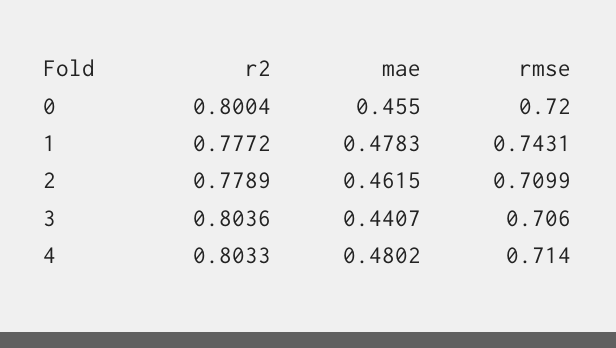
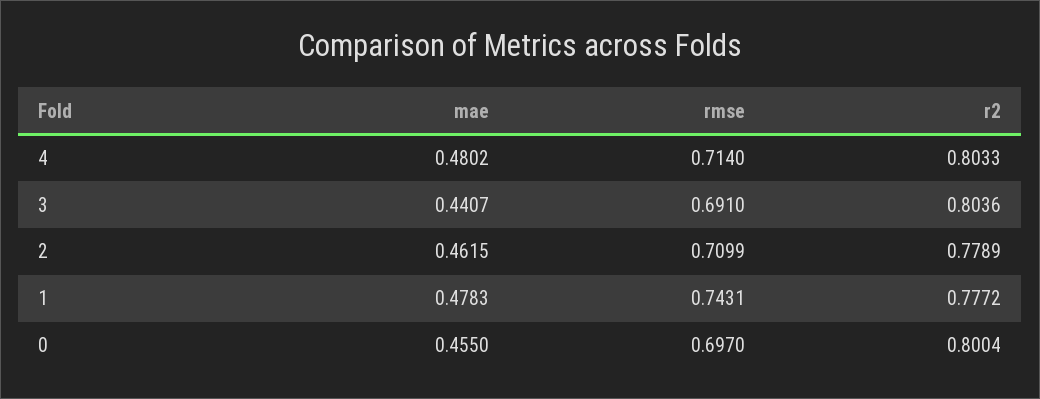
rmse, 0: 0.72 -> 0.697
rmse, 3: 0.706 -> 0.691

